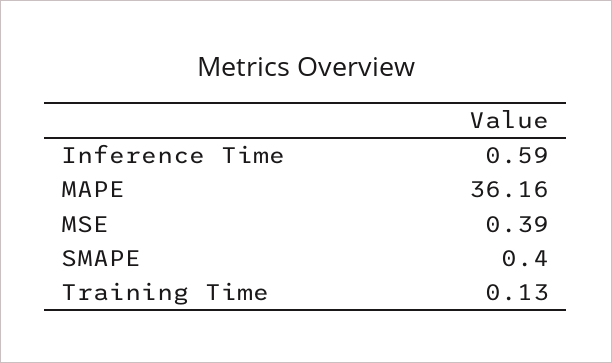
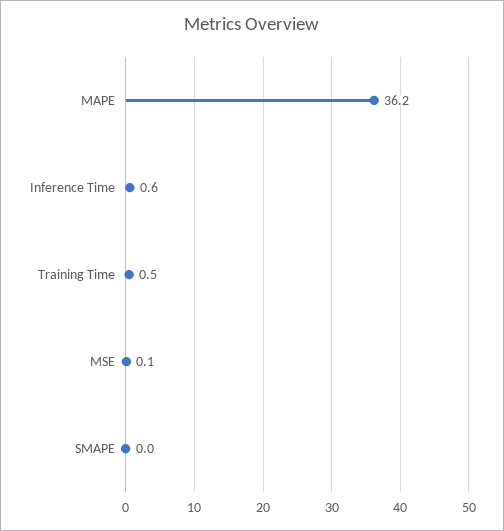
MSE: 0.39 -> 0.1
SMAPE: 0.4 -> 0
Training Time: 0.13 -> 0.5

